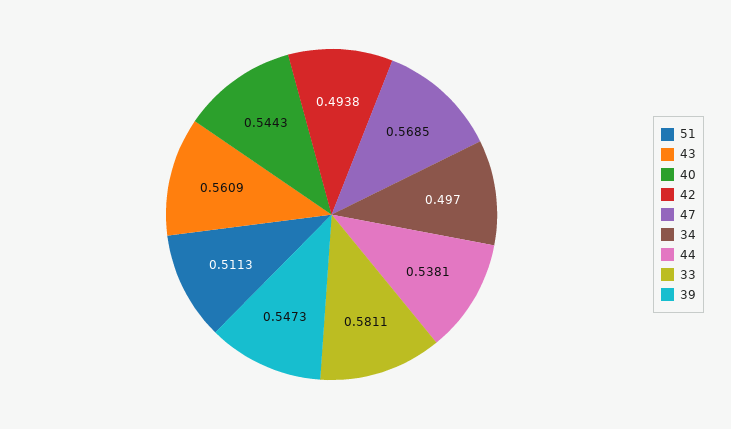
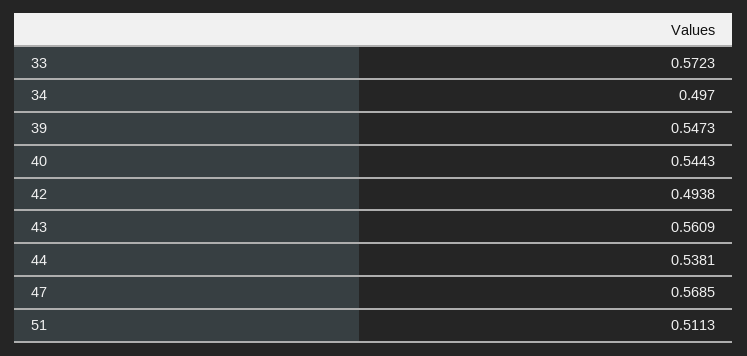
33: 0.5811 -> 0.5723

